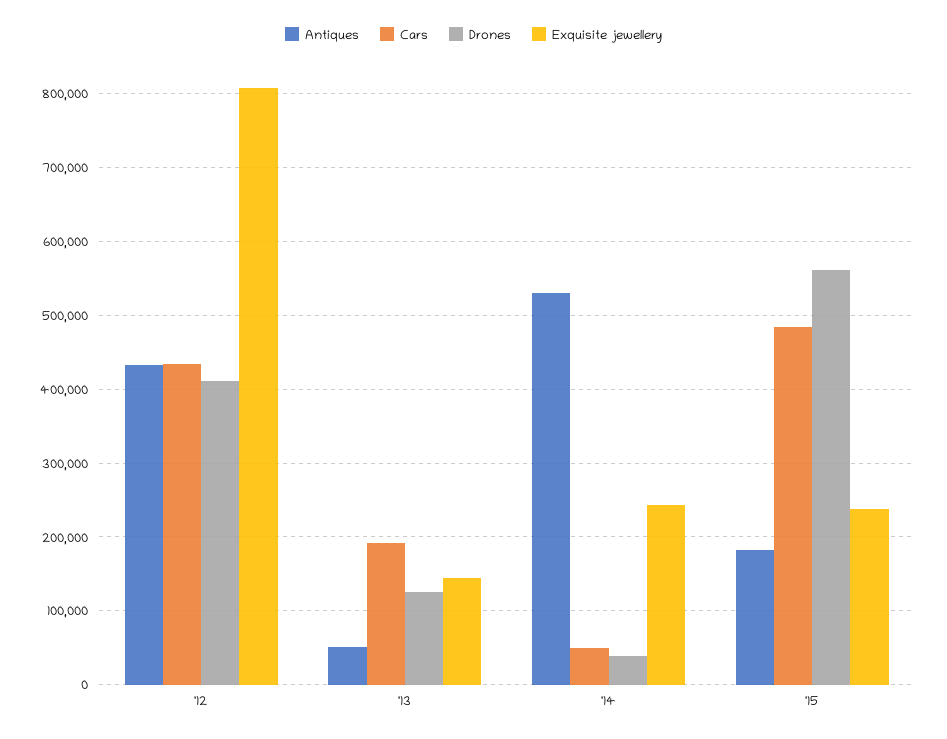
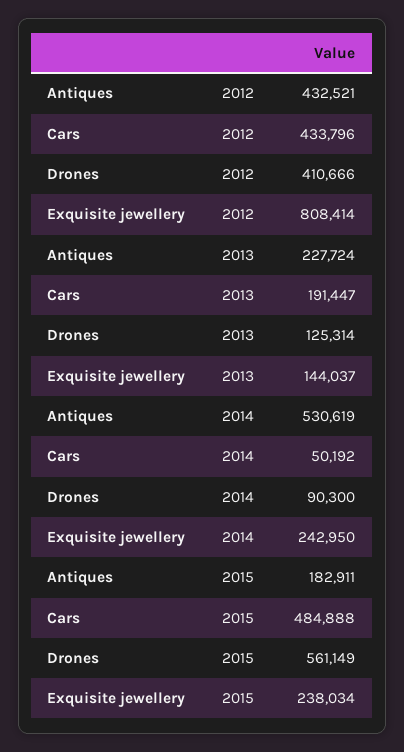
Antiques, '13: 50000 -> 227724
Drones, '14: 40000 -> 90300

